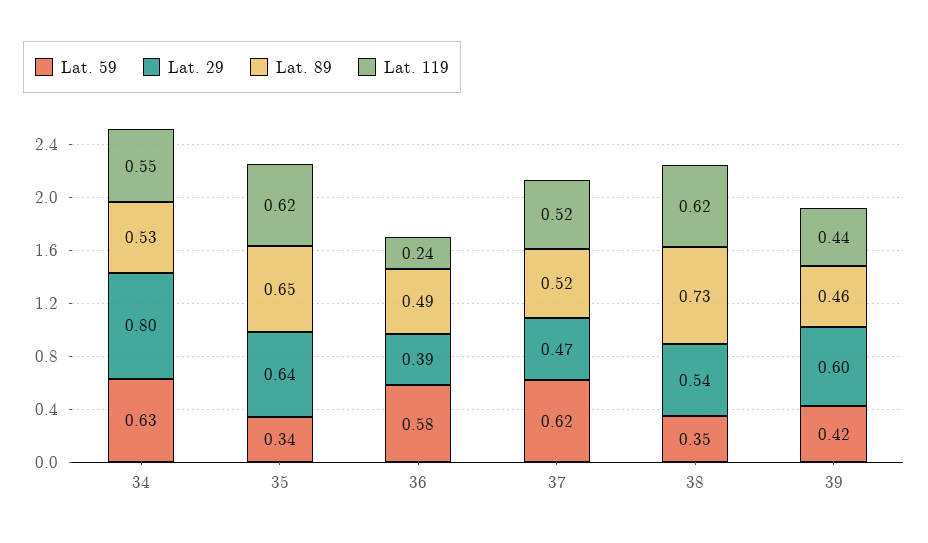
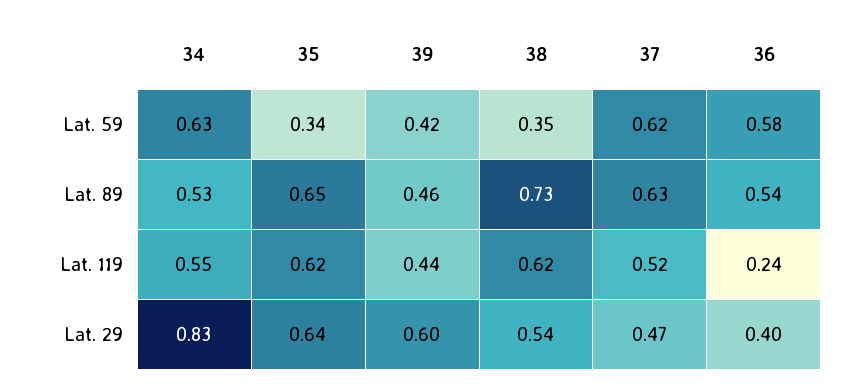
Lat. 29, 34: 0.8 -> 0.83
Lat. 29, 36: 0.39 -> 0.4
Lat. 89, 36: 0.49 -> 0.54
Lat. 89, 37: 0.52 -> 0.63

